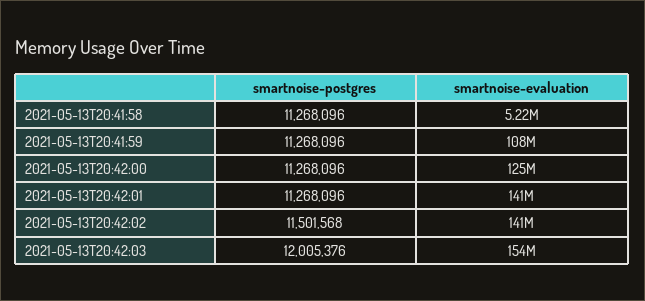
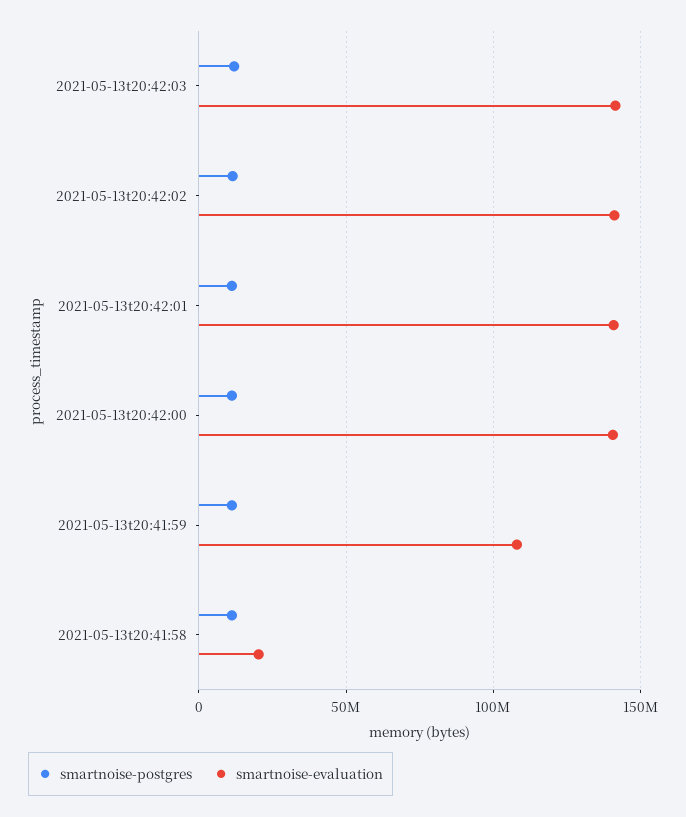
smartnoise-evaluation, 2021-05-13T20:41:58: 5220000 -> 20000000
smartnoise-evaluation, 2021-05-13T20:42:00: 125000000 -> 140000000
smartnoise-evaluation, 2021-05-13T20:42:03: 154000000 -> 140000000

